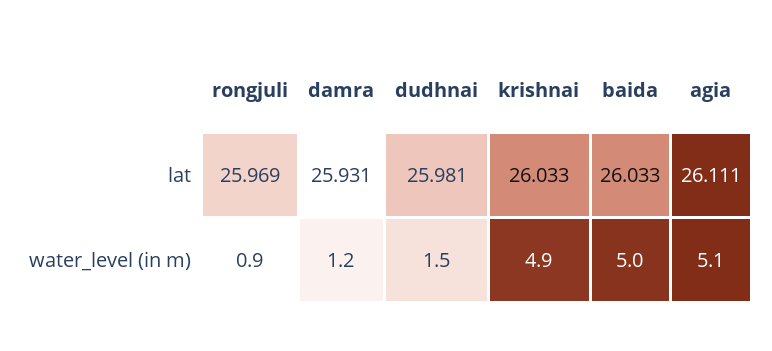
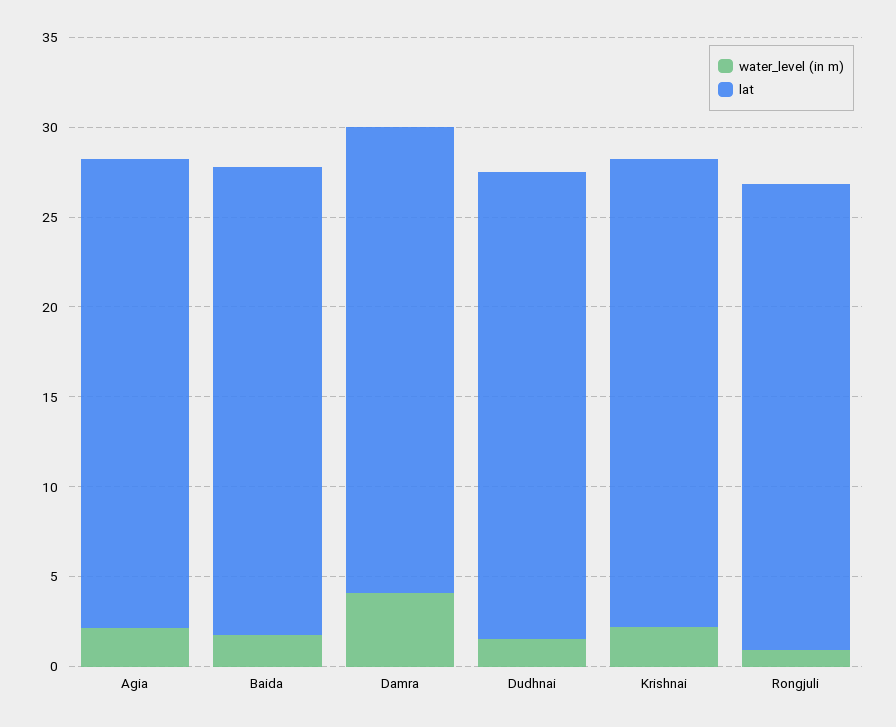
water_level (in m), damra: 1.2 -> 4
water_level (in m), krishnai: 4.9 -> 2
water_level (in m), baida: 5 -> 2
water_level (in m), agia: 5.1 -> 2

